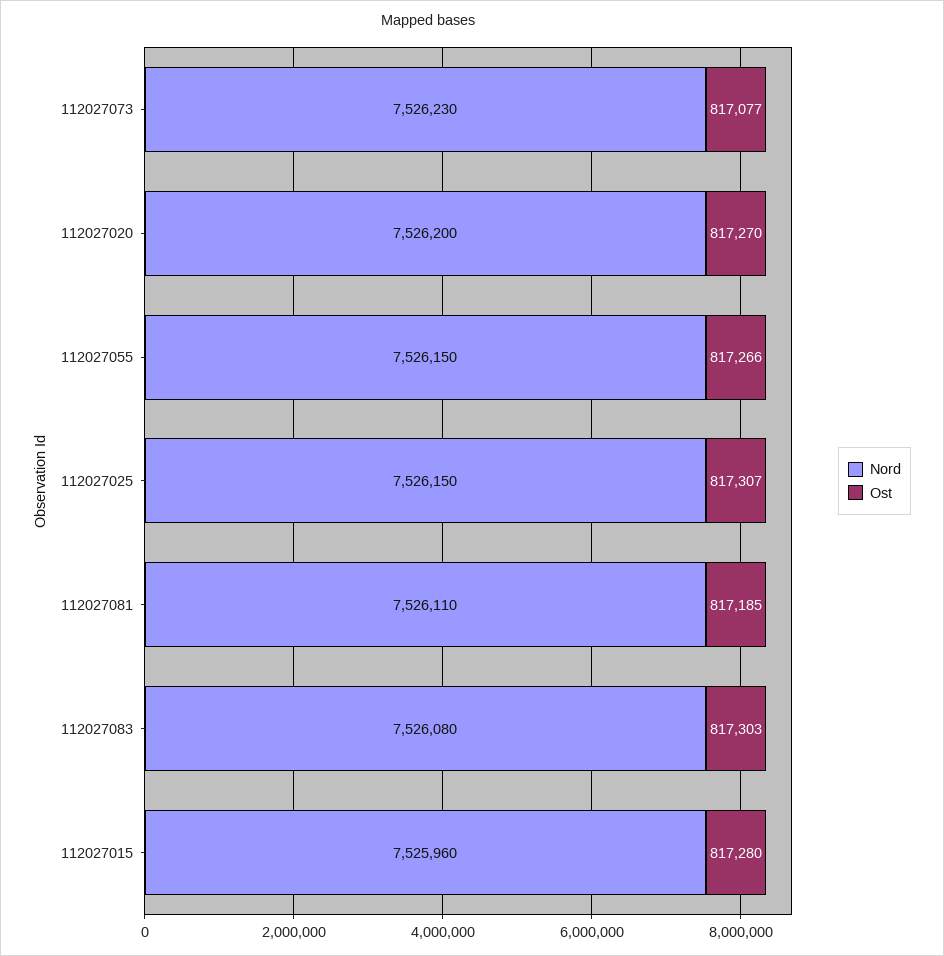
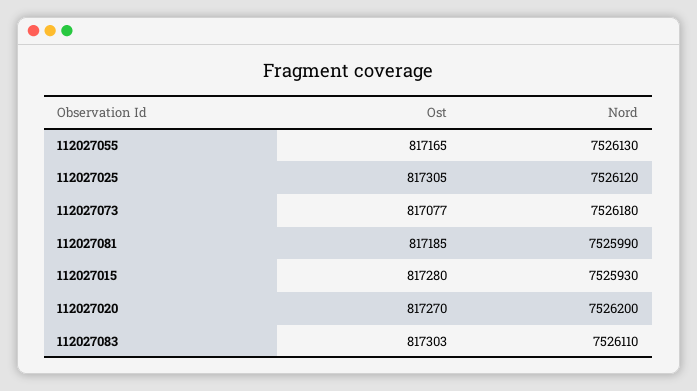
Nord, 112027073: 7526230 -> 7526180
Nord, 112027055: 7526150 -> 7526130
Ost, 112027055: 817266 -> 817165
Nord, 112027025: 7526150 -> 7526120
Ost, 112027025: 817307 -> 817305
Nord, 112027081: 7526110 -> 7525990
Nord, 112027083: 7526080 -> 7526110
Nord, 112027015: 7525960 -> 7525930

